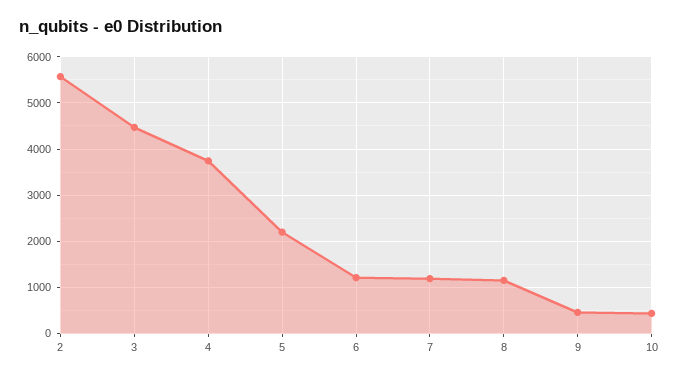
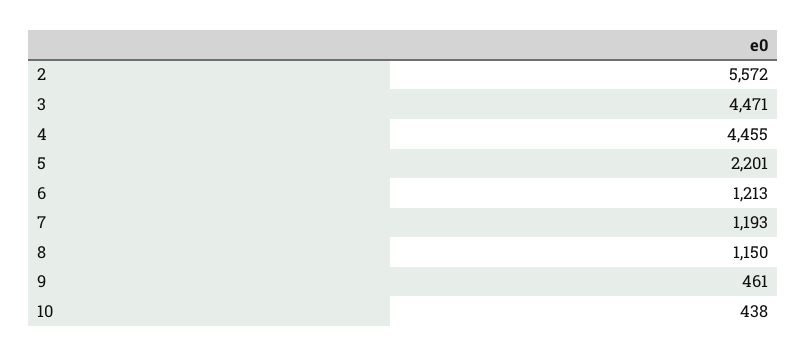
4: 3800 -> 4455

